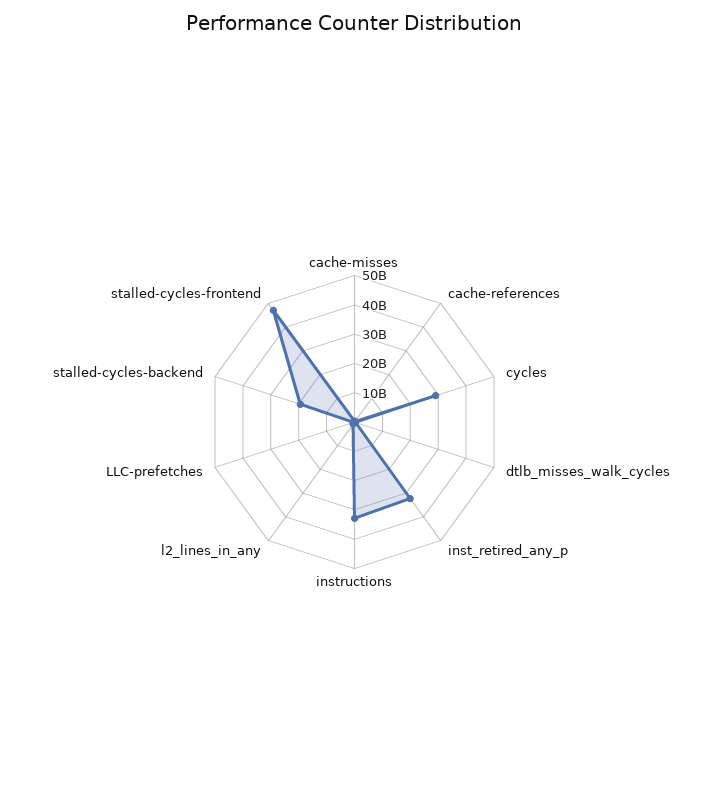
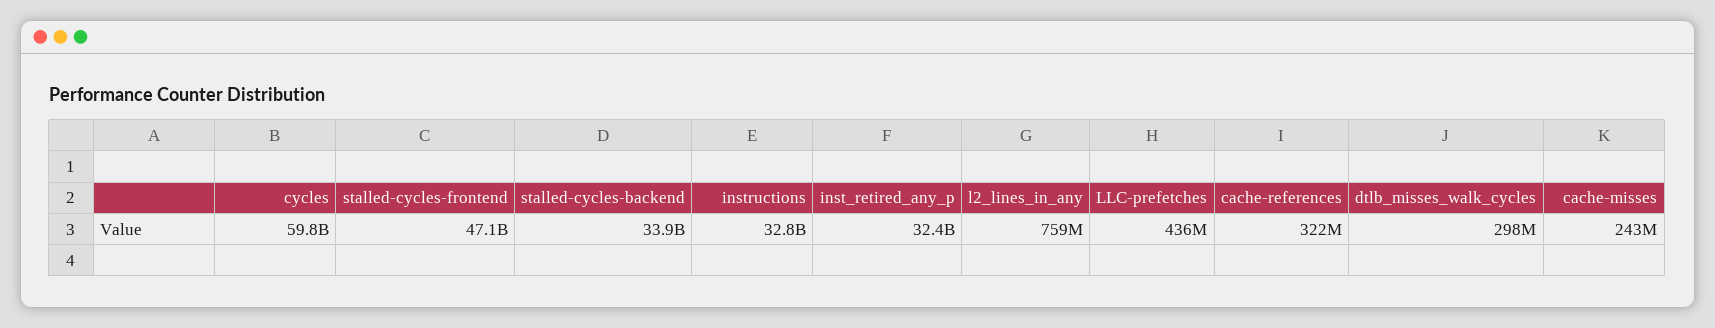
cycles: 30000000000 -> 59800000000
stalled-cycles-backend: 20000000000 -> 33900000000

